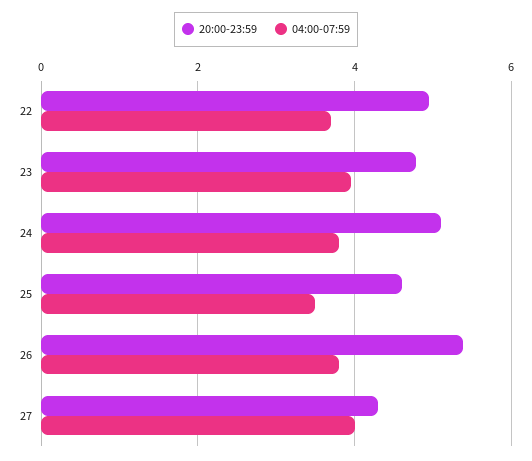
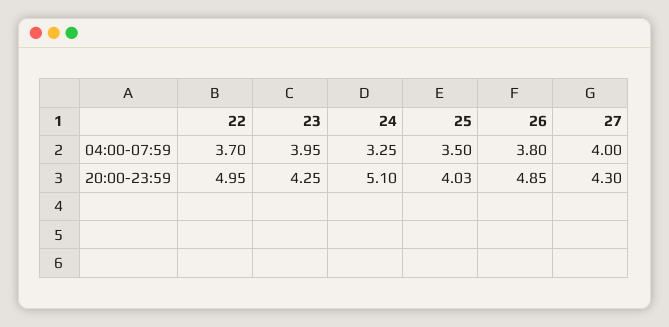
20:00-23:59, 23: 4.8 -> 4.25
04:00-07:59, 24: 3.8 -> 3.25
20:00-23:59, 25: 4.6 -> 4.03
20:00-23:59, 26: 5.4 -> 4.85

